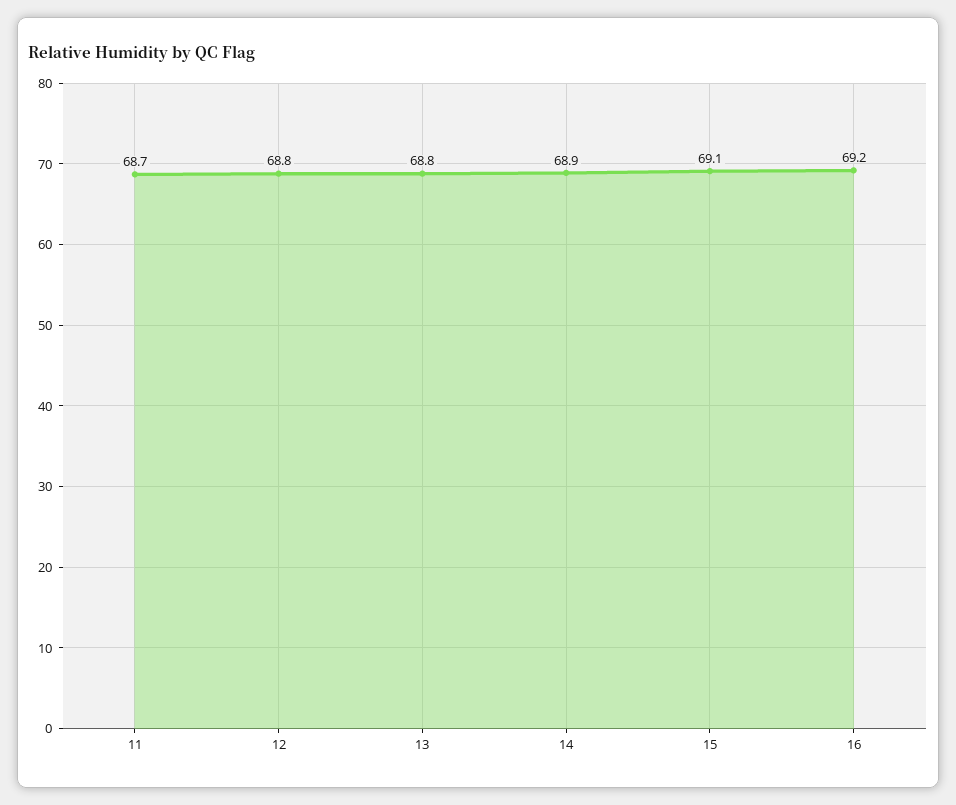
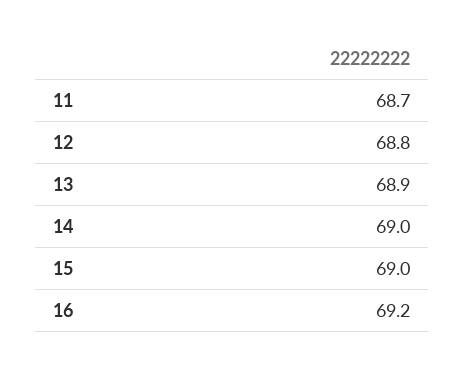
13: 68.8 -> 68.9
14: 68.9 -> 69
15: 69.1 -> 69

